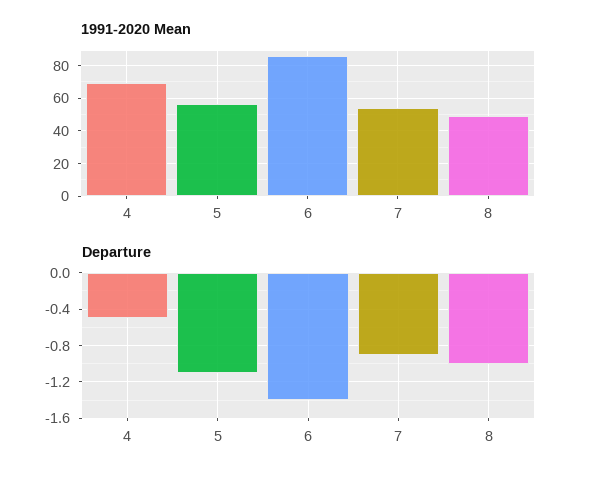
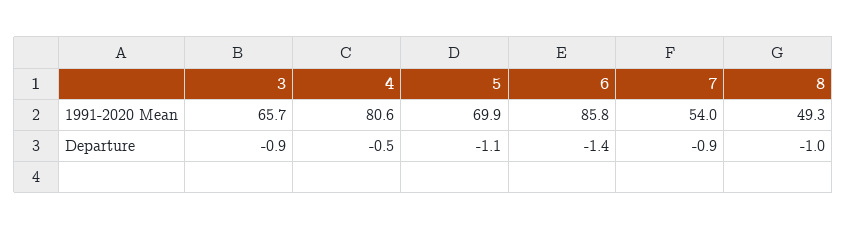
1991-2020 Mean, 4: 70 -> 80.6
1991-2020 Mean, 5: 55 -> 69.9
1991-2020 Mean, 3: none -> 65.7
Departure, 3: none -> -0.9

